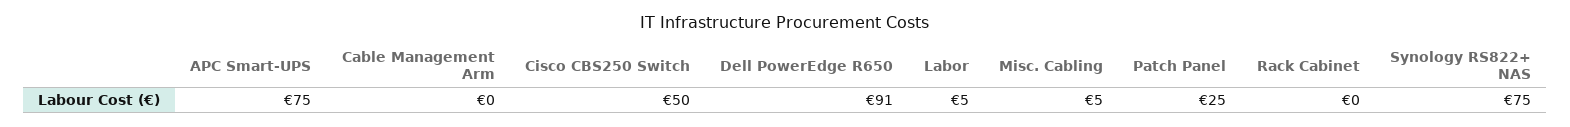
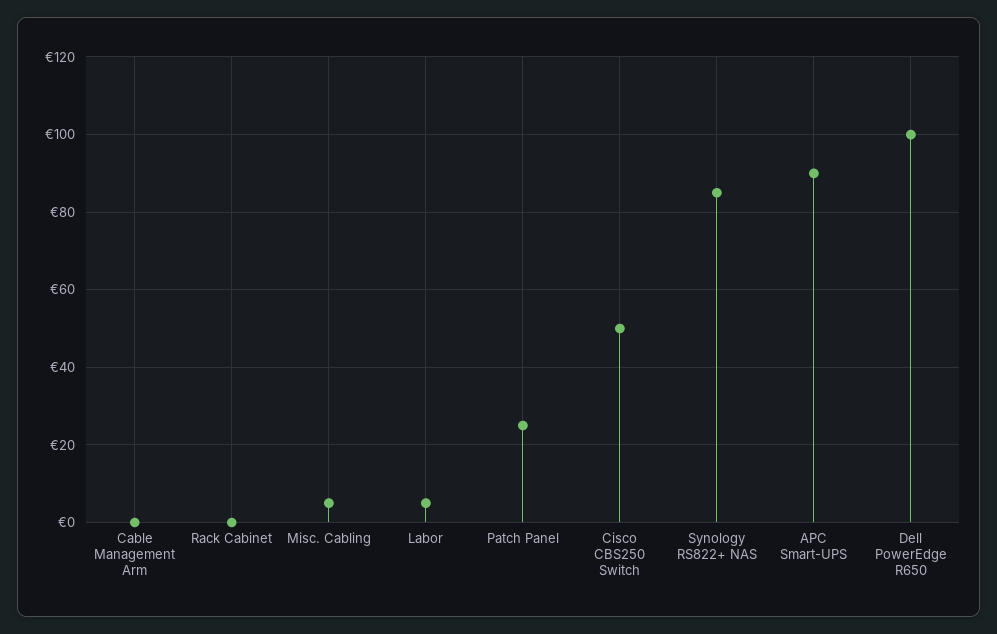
APC Smart-UPS: 75 -> 90
Dell PowerEdge R650: 91 -> 100
Synology RS822+ NAS: 75 -> 85

